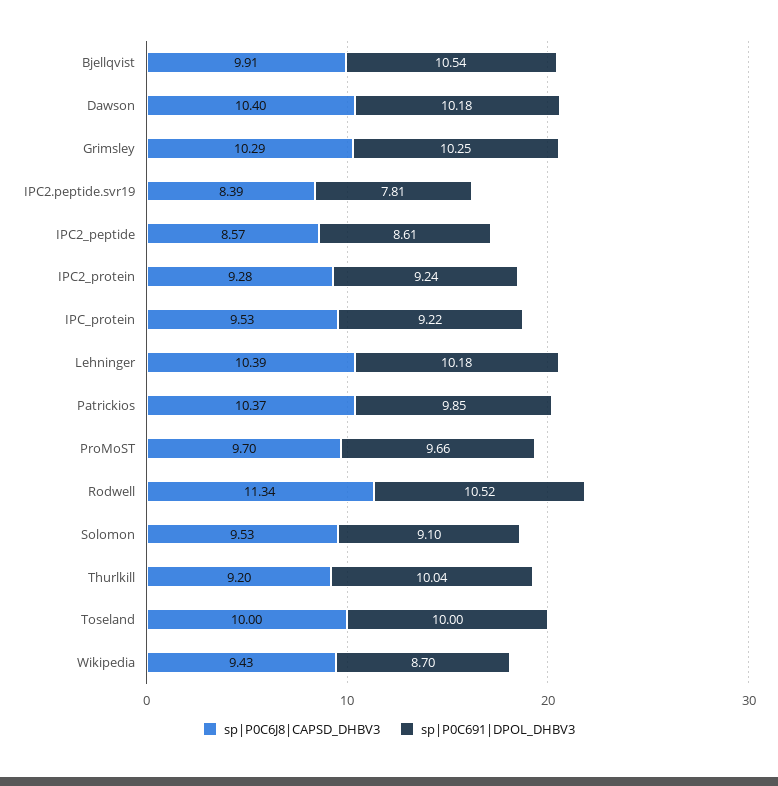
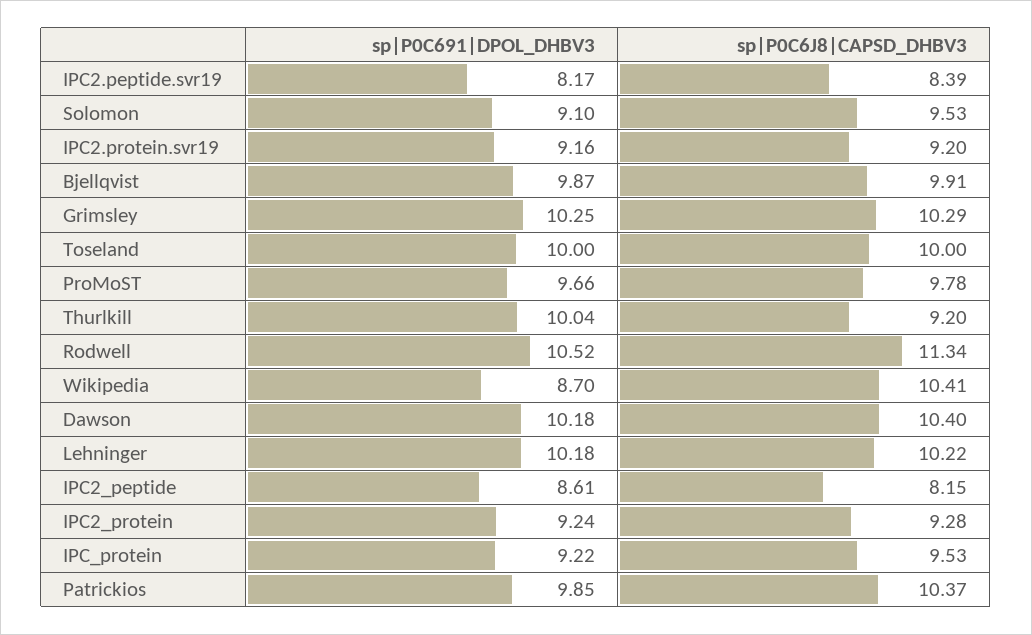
sp|P0C691|DPOL_DHBV3, Bjellqvist: 10.54 -> 9.87
sp|P0C691|DPOL_DHBV3, IPC2.peptide.svr19: 7.81 -> 8.17
sp|P0C6J8|CAPSD_DHBV3, IPC2_peptide: 8.57 -> 8.15
sp|P0C6J8|CAPSD_DHBV3, Lehninger: 10.39 -> 10.22
sp|P0C6J8|CAPSD_DHBV3, ProMoST: 9.7 -> 9.78
sp|P0C6J8|CAPSD_DHBV3, Wikipedia: 9.43 -> 10.41
sp|P0C691|DPOL_DHBV3, IPC2.protein.svr19: none -> 9.16
sp|P0C6J8|CAPSD_DHBV3, IPC2.protein.svr19: none -> 9.2

